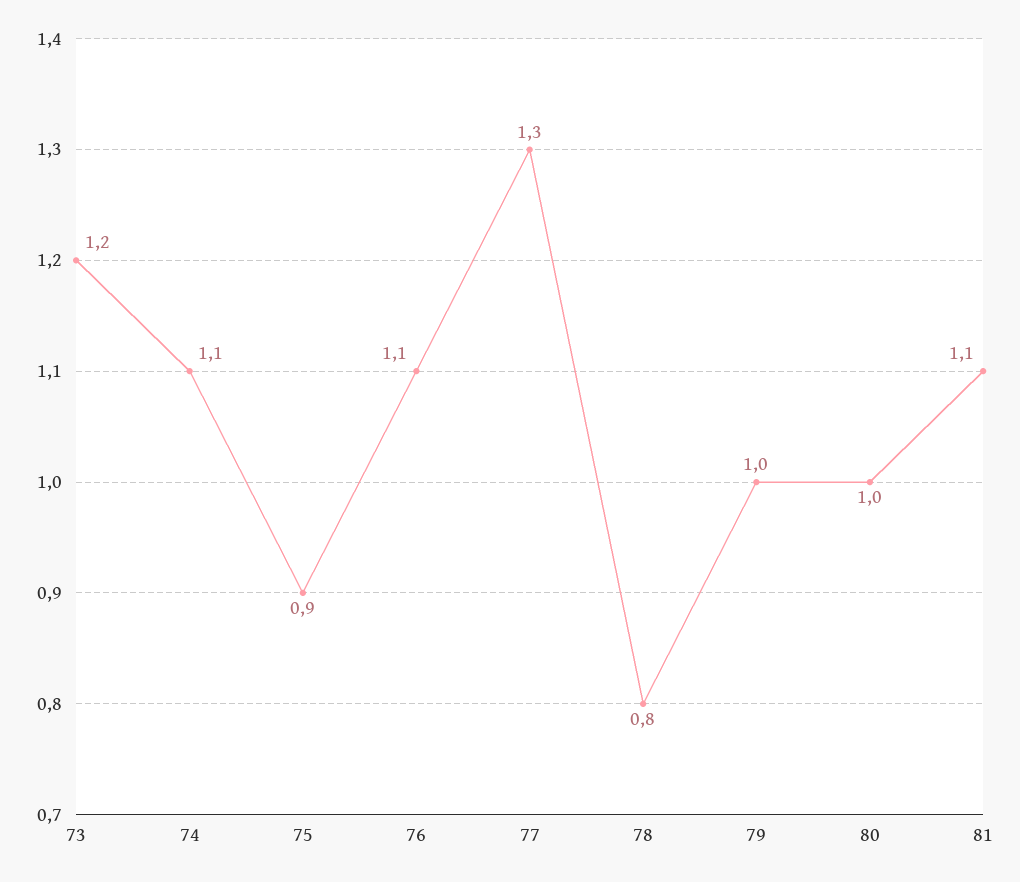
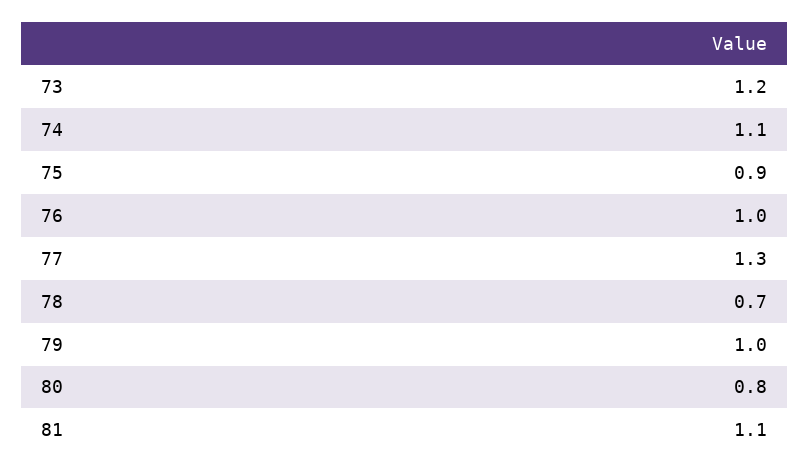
76: 1.1 -> 1
78: 0.8 -> 0.7
80: 1 -> 0.8

